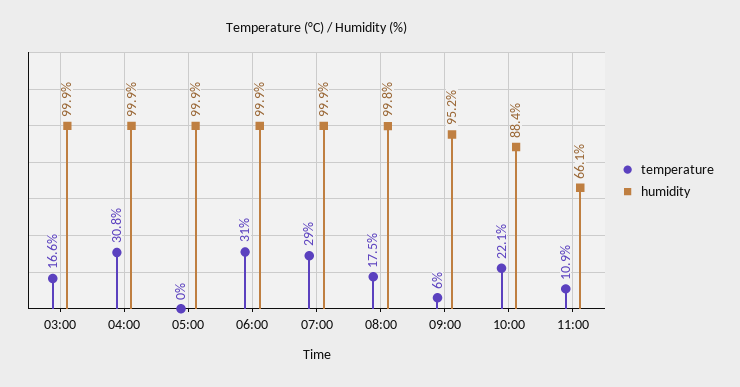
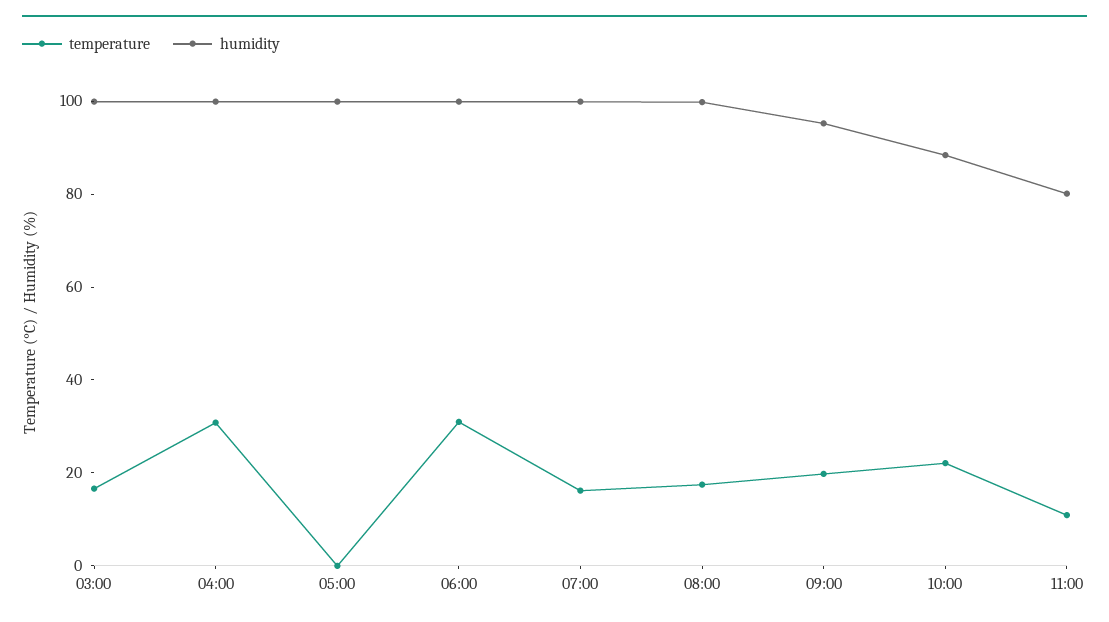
temperature, 07:00: 29 -> 15
temperature, 09:00: 6 -> 20
humidity, 11:00: 66.1 -> 80

